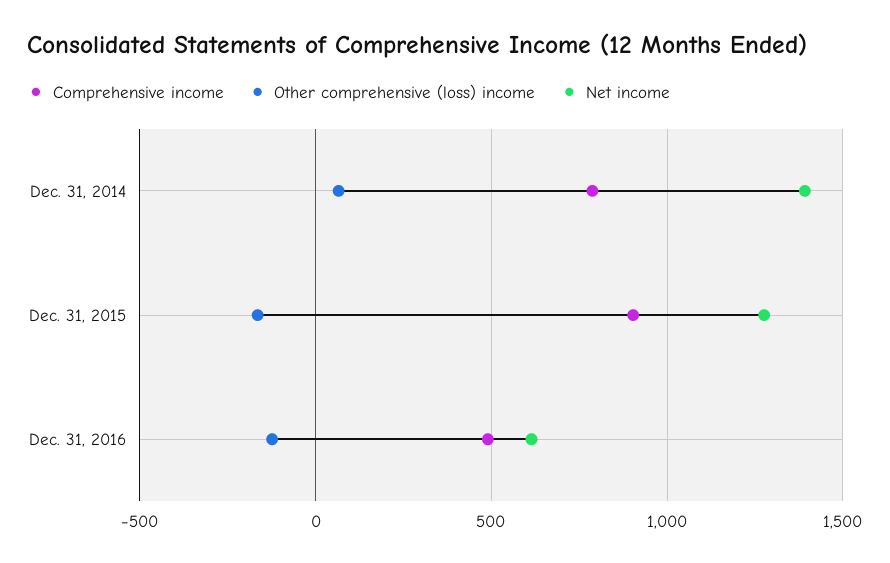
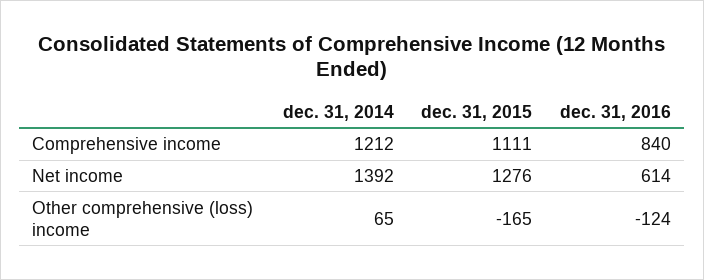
Comprehensive income, Dec. 31, 2014: 800 -> 1212
Comprehensive income, Dec. 31, 2015: 900 -> 1111
Comprehensive income, Dec. 31, 2016: 500 -> 840

